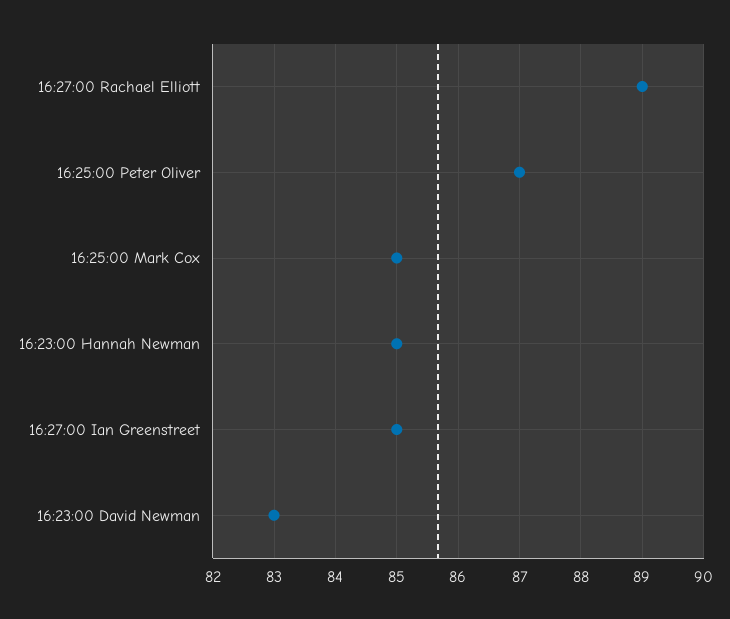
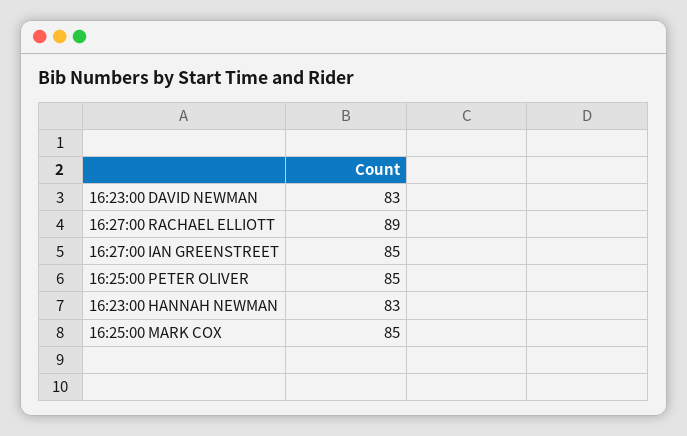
16:25:00 Peter Oliver: 87 -> 85
16:23:00 Hannah Newman: 85 -> 83

